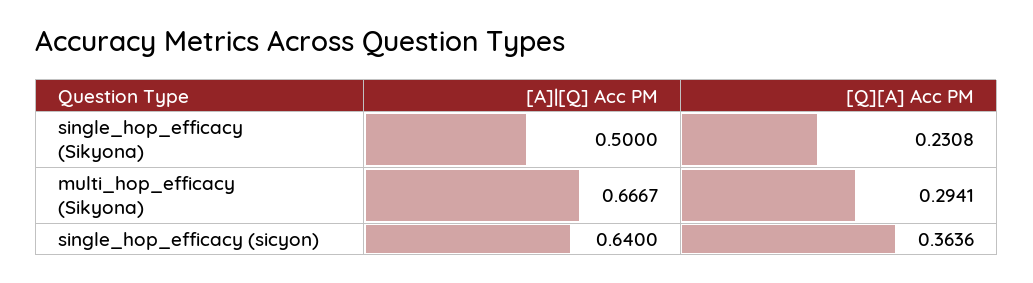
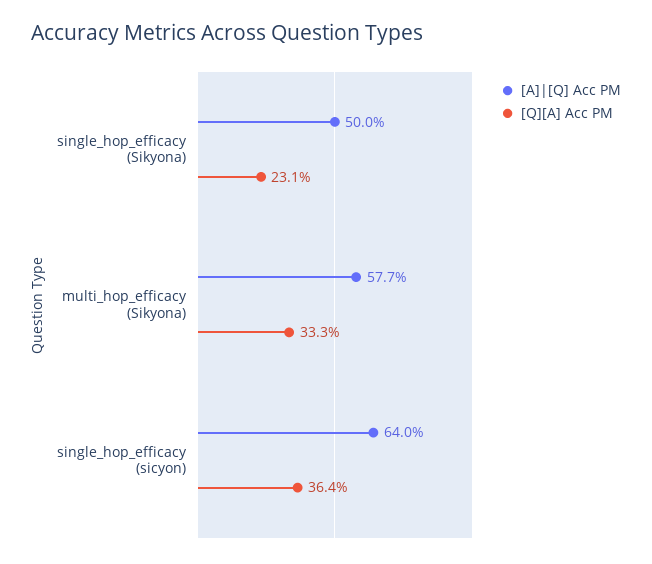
[A]|[Q] Acc PM, multi_hop_efficacy (Sikyona): 0.6667 -> 0.577
[Q][A] Acc PM, multi_hop_efficacy (Sikyona): 0.2941 -> 0.333

